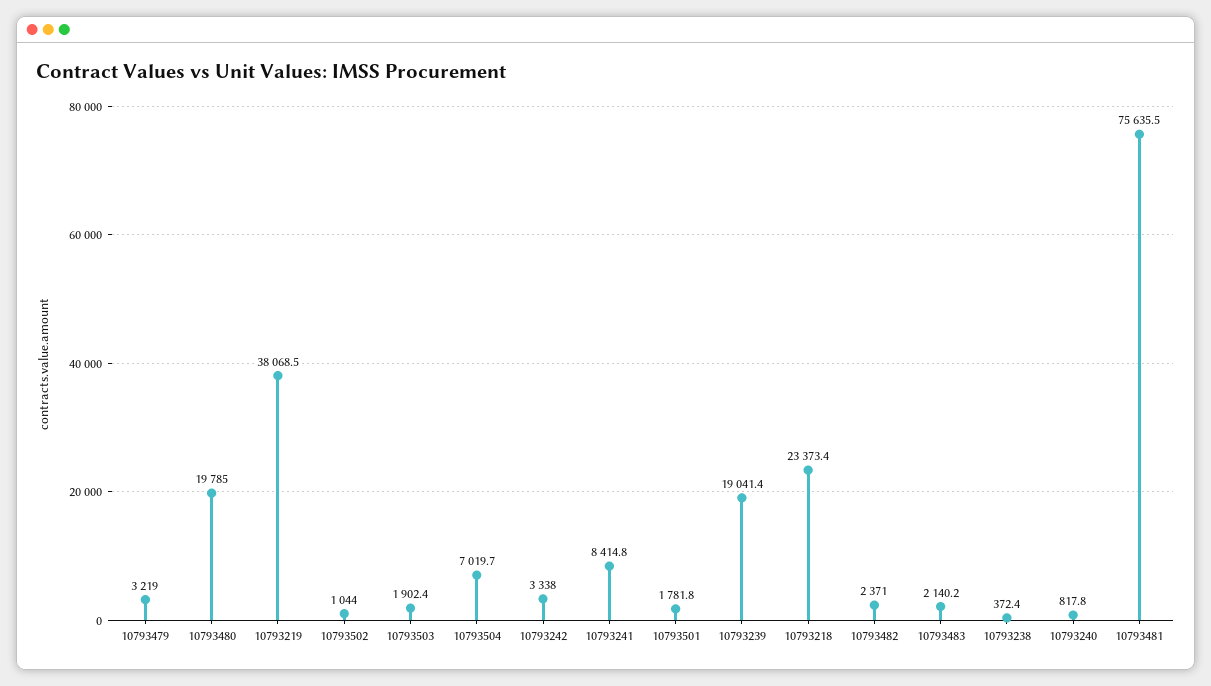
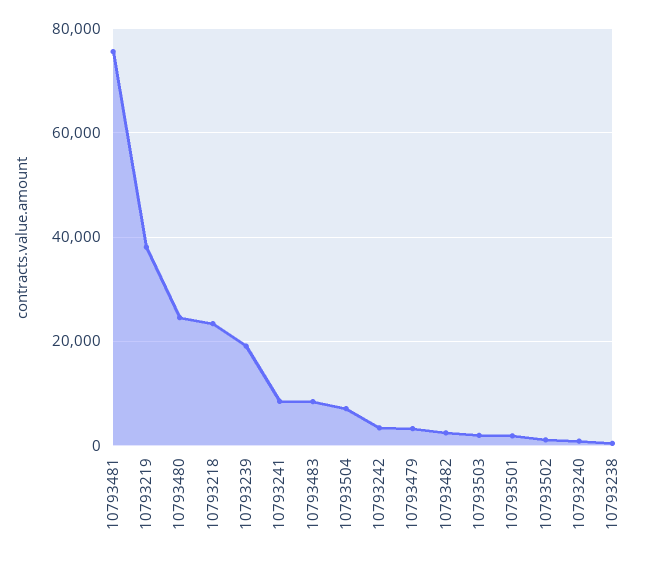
10793480: 19785 -> 24000
10793483: 2140.2 -> 8000

